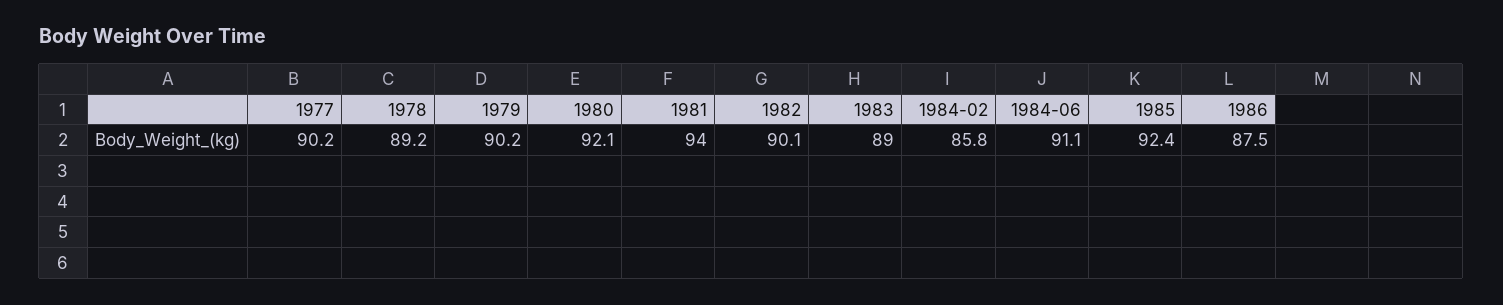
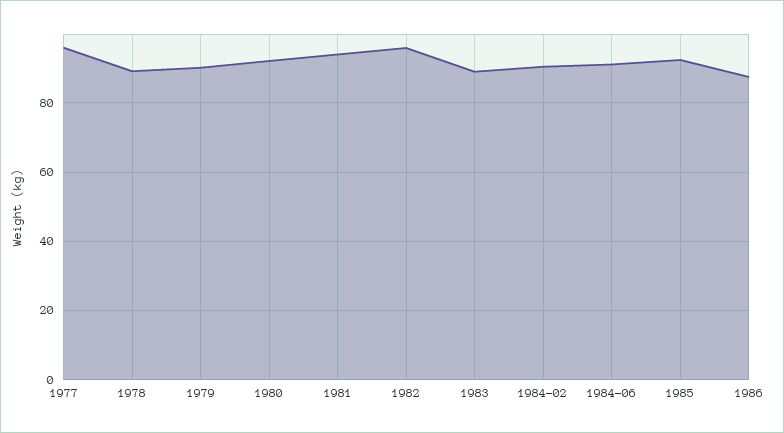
1977: 90.2 -> 96
1982: 90.1 -> 96
1984-02: 85.8 -> 90

